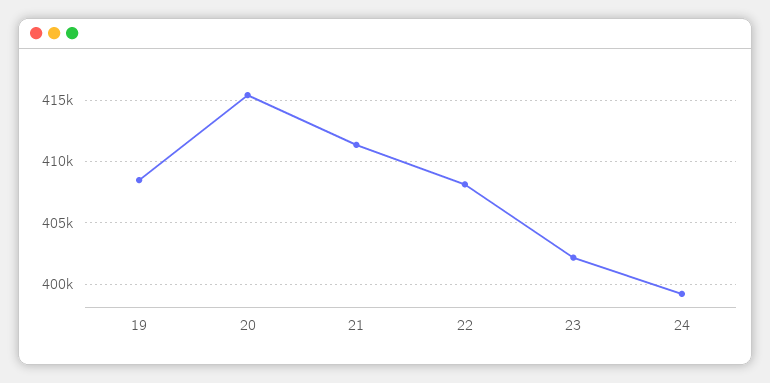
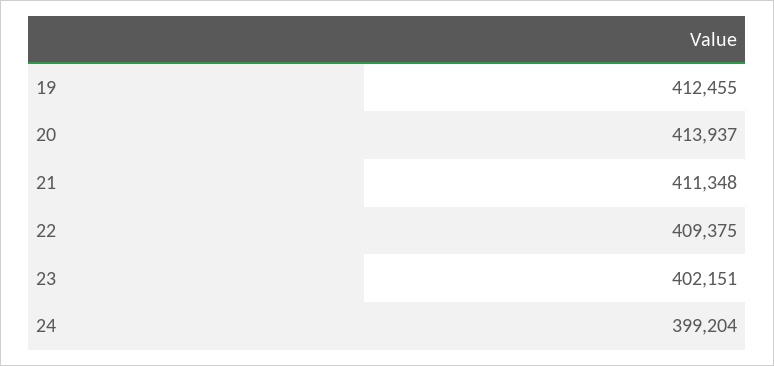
19: 408500 -> 412455
20: 415500 -> 413937
22: 408000 -> 409375

